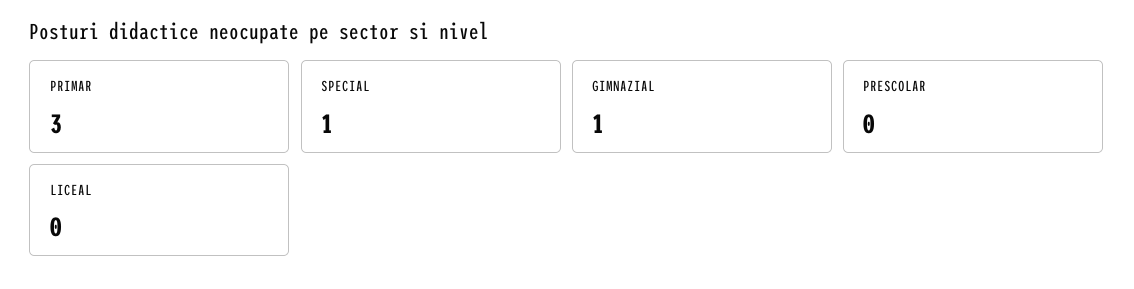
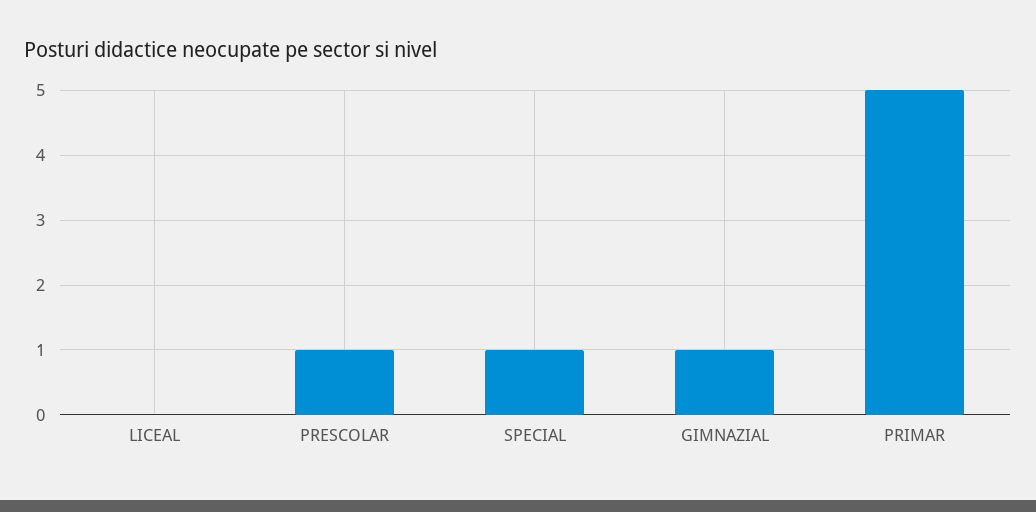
PRIMAR: 3 -> 5
PRESCOLAR: 0 -> 1

